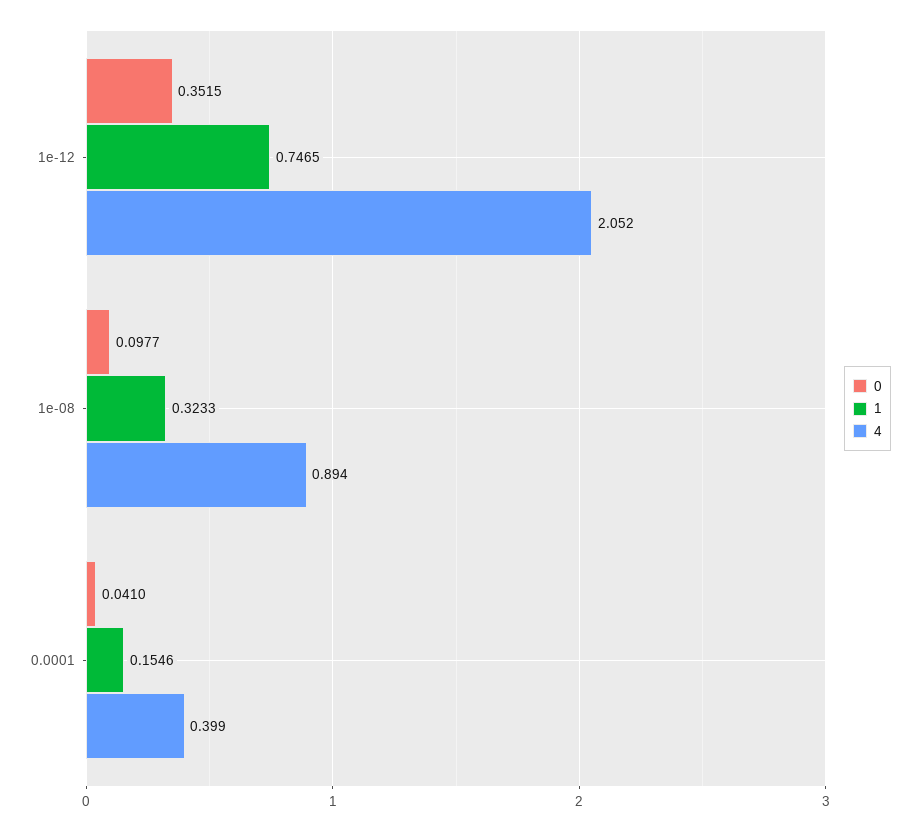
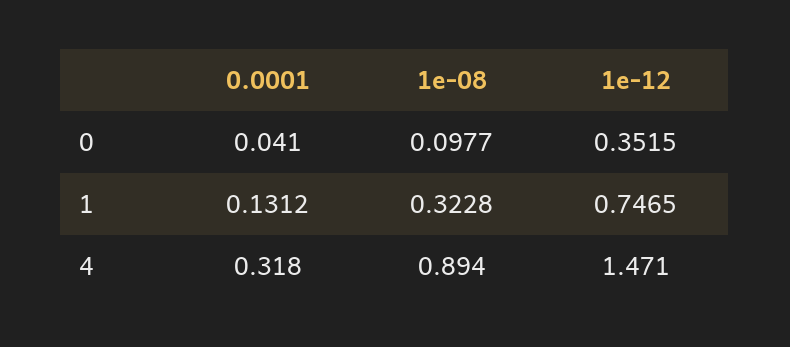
4, 1e-12: 2.052 -> 1.471
1, 1e-08: 0.3233 -> 0.3228
1, 0.0001: 0.1546 -> 0.1312
4, 0.0001: 0.399 -> 0.318

